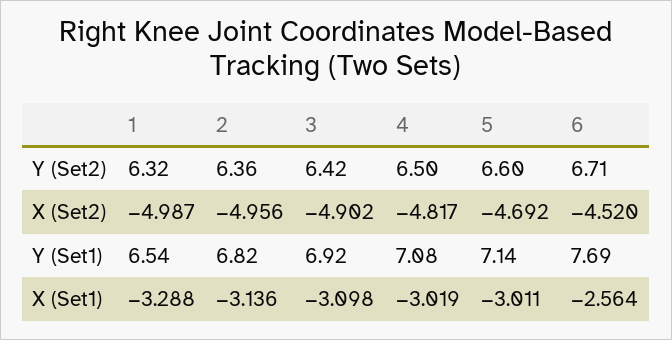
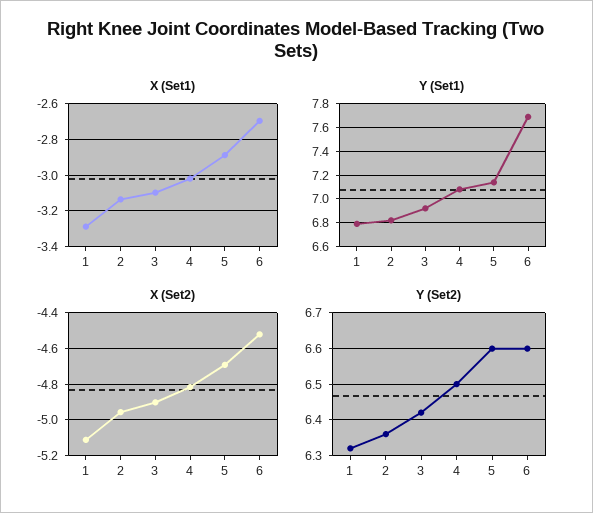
Y (Set2), 6: 6.71 -> 6.6
X (Set2), 1: -4.987 -> -5.1
Y (Set1), 1: 6.54 -> 6.8
X (Set1), 5: -3.011 -> -2.9
X (Set1), 6: -2.564 -> -2.7

